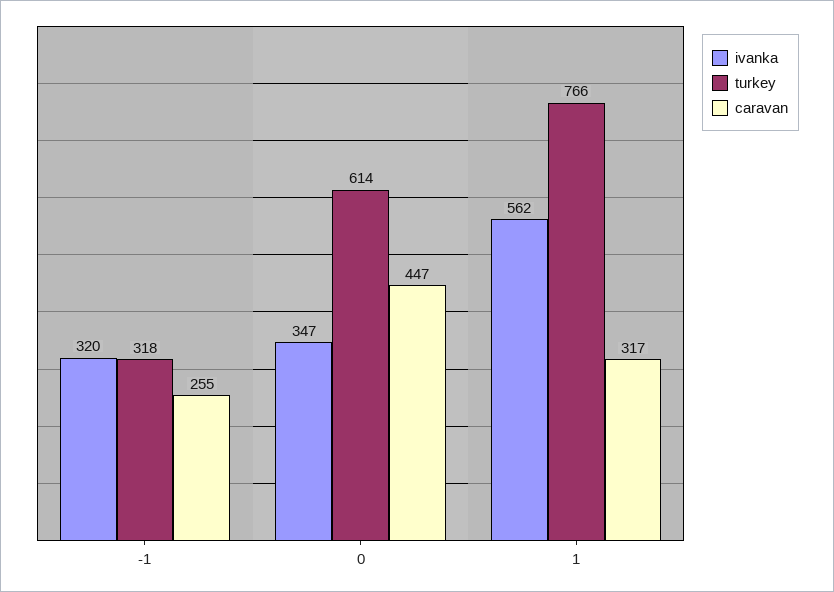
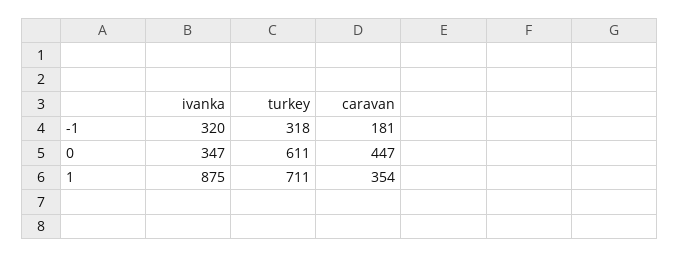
caravan, -1: 255 -> 181
turkey, 0: 614 -> 611
ivanka, 1: 562 -> 875
turkey, 1: 766 -> 711
caravan, 1: 317 -> 354

